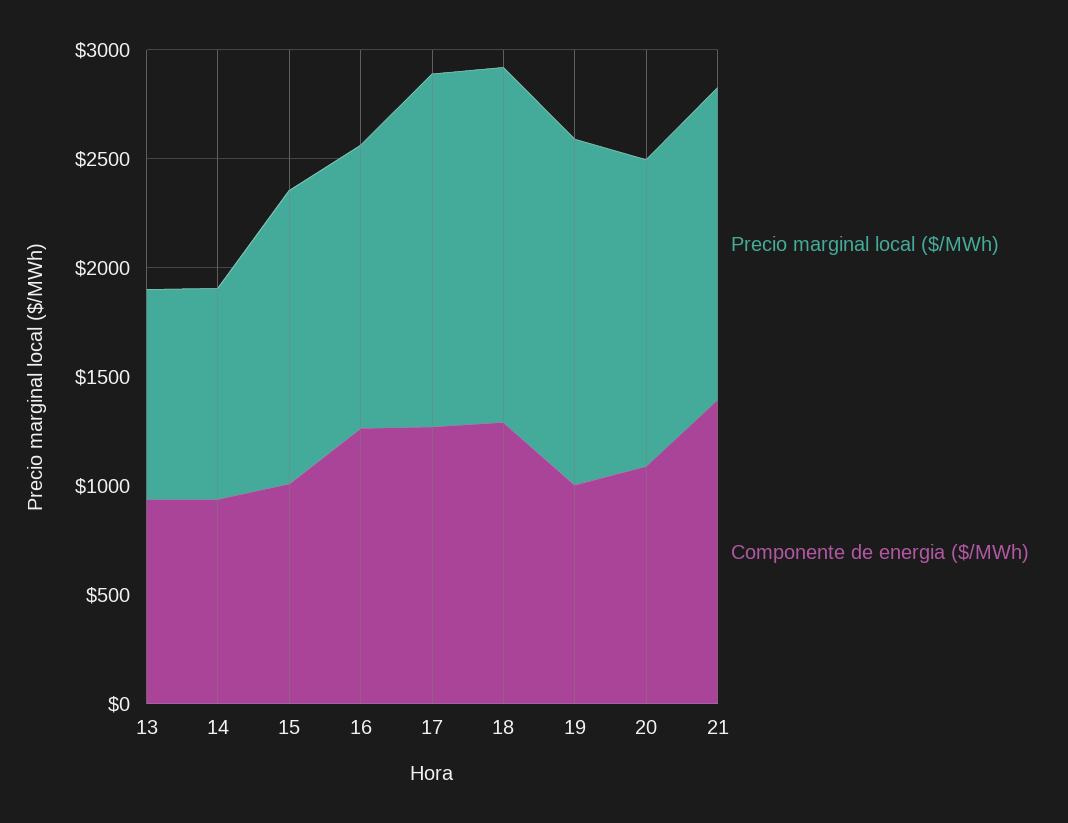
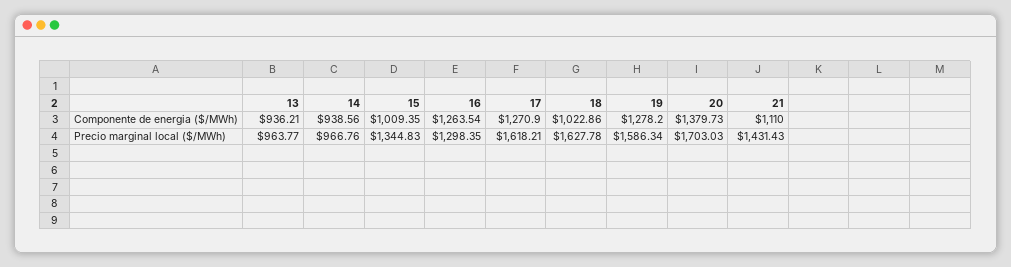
Componente de energia ($/MWh), 18: 1300 -> 1022.86
Componente de energia ($/MWh), 19: 1000 -> 1278.2
Precio marginal local ($/MWh), 20: 1400 -> 1703.03
Componente de energia ($/MWh), 20: 1100 -> 1379.73
Componente de energia ($/MWh), 21: 1400 -> 1110

